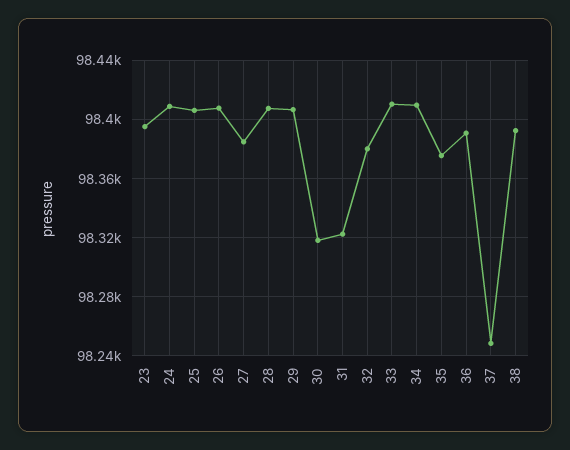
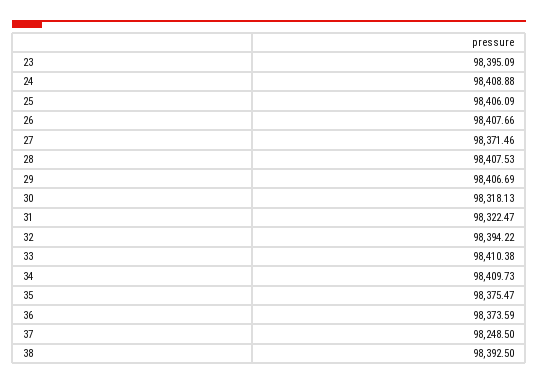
27: 98385 -> 98371.46
32: 98380 -> 98394.22
36: 98390 -> 98373.59

